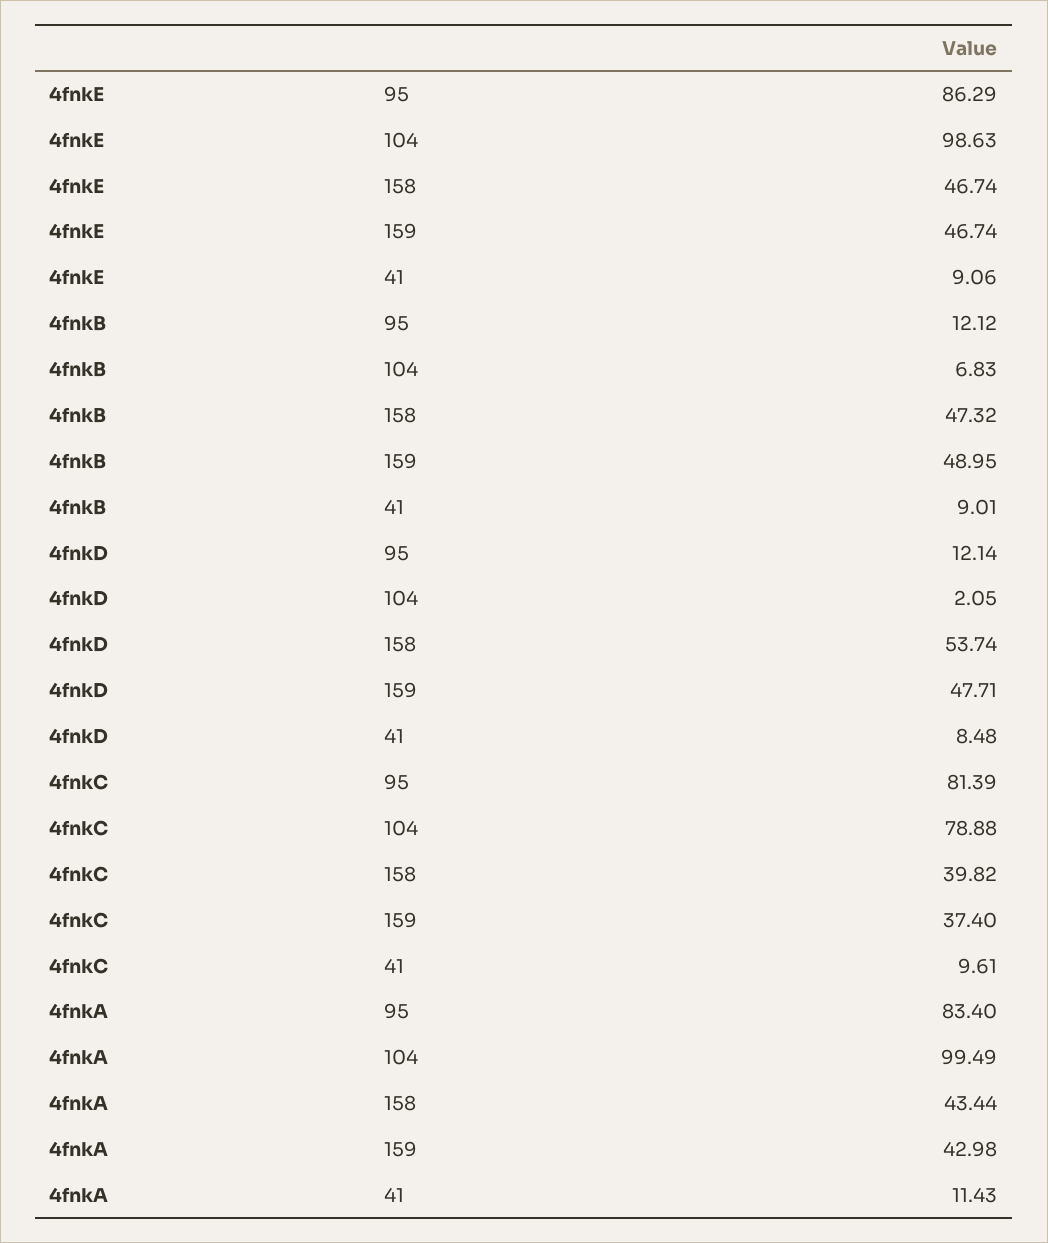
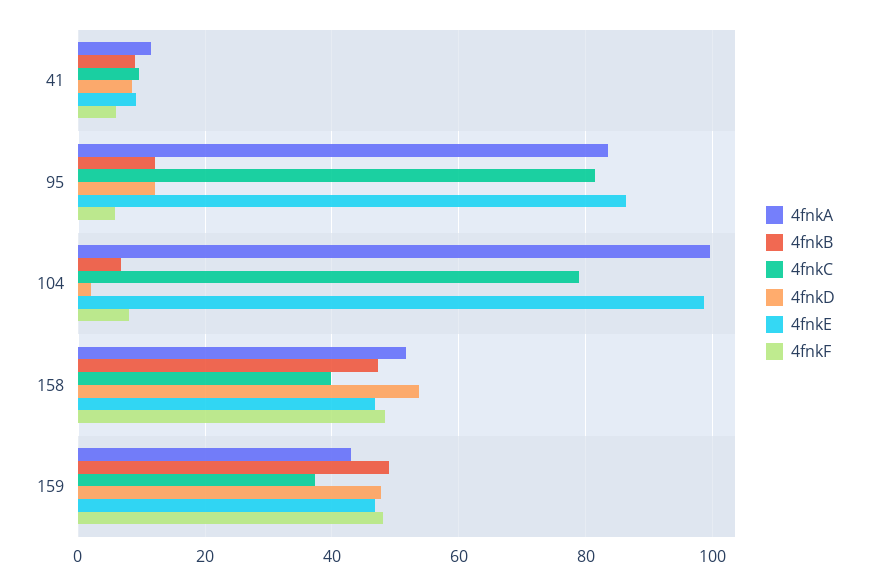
4fnkA, 158: 43.44 -> 52
4fnkF, 41: none -> 6
4fnkF, 95: none -> 6
4fnkF, 104: none -> 8
4fnkF, 158: none -> 48
4fnkF, 159: none -> 48

